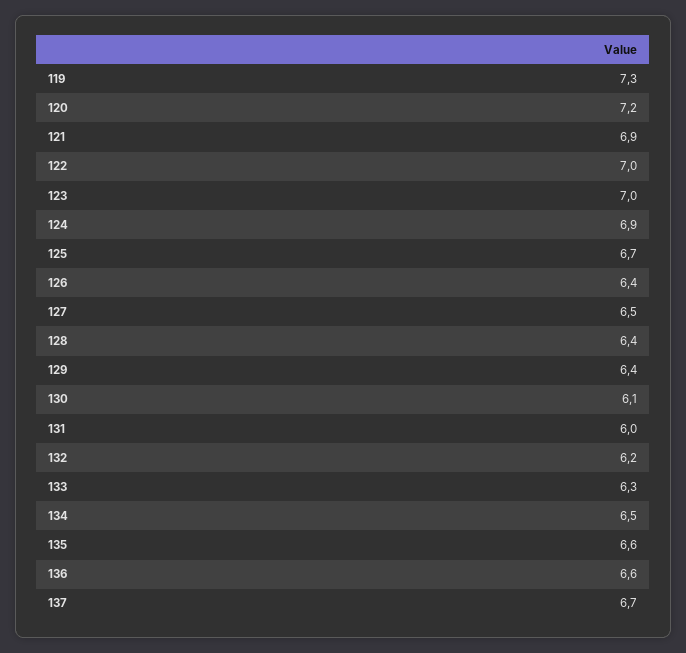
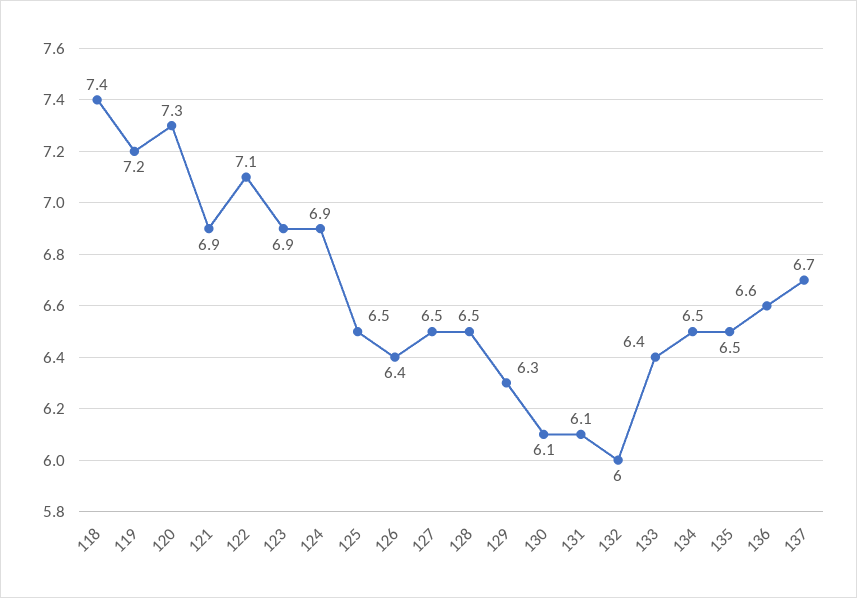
119: 7.3 -> 7.2
120: 7.2 -> 7.3
122: 7 -> 7.1
123: 7 -> 6.9
125: 6.7 -> 6.5
128: 6.4 -> 6.5
129: 6.4 -> 6.3
131: 6 -> 6.1
132: 6.2 -> 6
133: 6.3 -> 6.4
135: 6.6 -> 6.5
118: none -> 7.4

